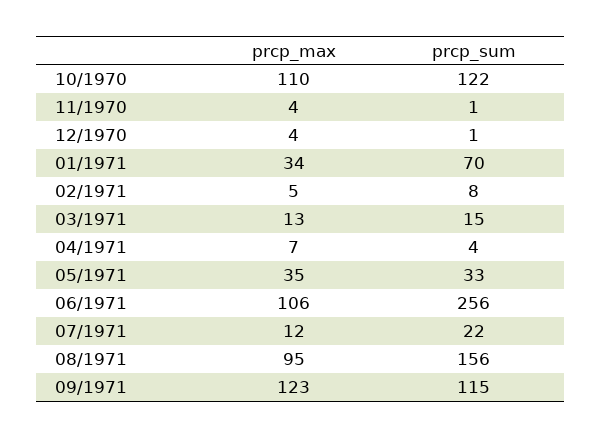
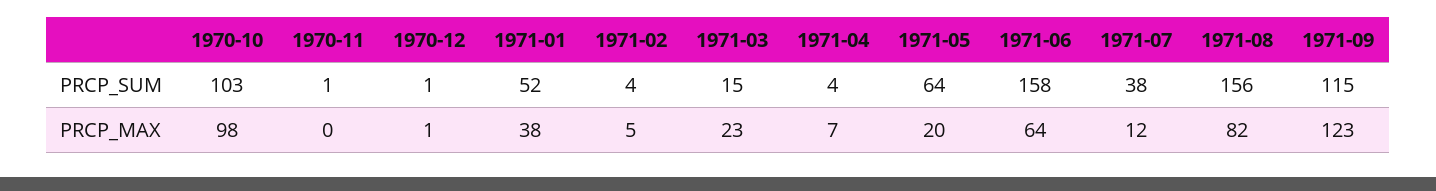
prcp_max, 10/1970: 110 -> 98
prcp_sum, 10/1970: 122 -> 103
prcp_max, 11/1970: 4 -> 0
prcp_max, 12/1970: 4 -> 1
prcp_max, 01/1971: 34 -> 38
prcp_sum, 01/1971: 70 -> 52
prcp_sum, 02/1971: 8 -> 4
prcp_max, 03/1971: 13 -> 23
prcp_max, 05/1971: 35 -> 20
prcp_sum, 05/1971: 33 -> 64
prcp_max, 06/1971: 106 -> 64
prcp_sum, 06/1971: 256 -> 158
prcp_sum, 07/1971: 22 -> 38
prcp_max, 08/1971: 95 -> 82

